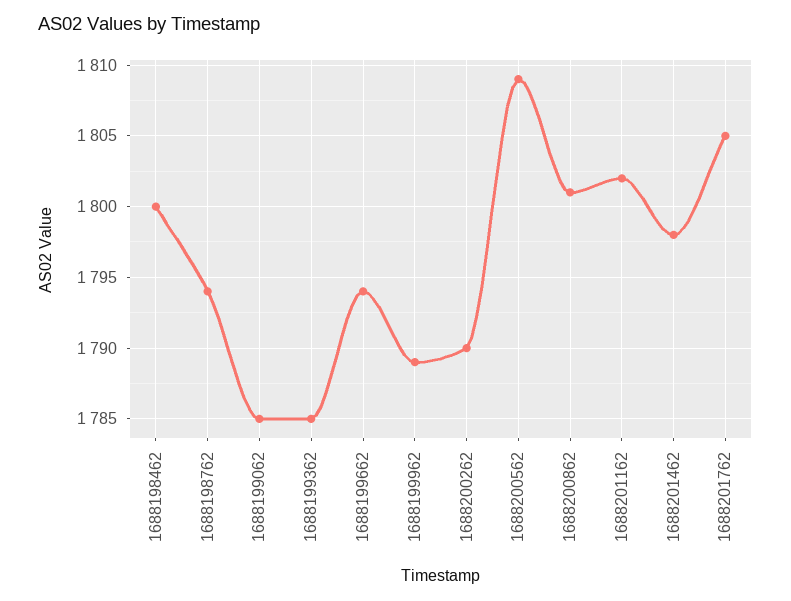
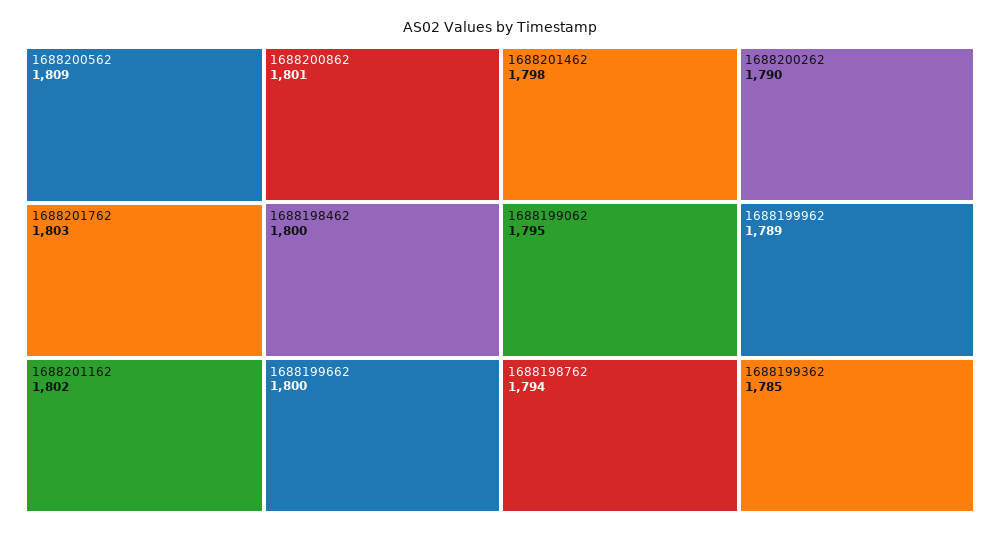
1688199062: 1785 -> 1795
1688199662: 1794 -> 1800
1688201762: 1805 -> 1803

